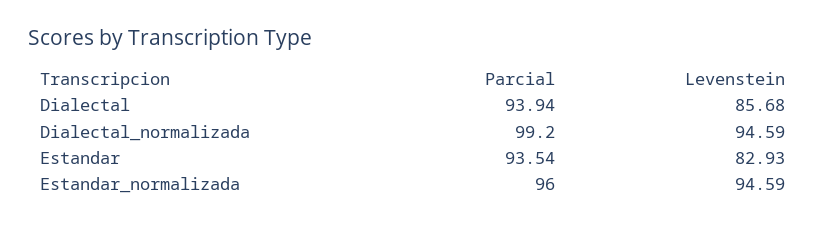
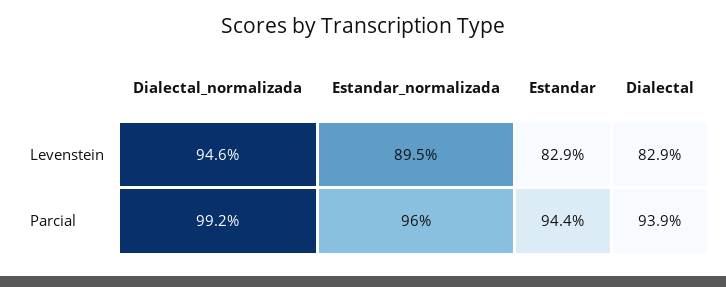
Levenstein, Dialectal: 85.68 -> 82.9
Parcial, Estandar: 93.54 -> 94.4
Levenstein, Estandar_normalizada: 94.59 -> 89.5

